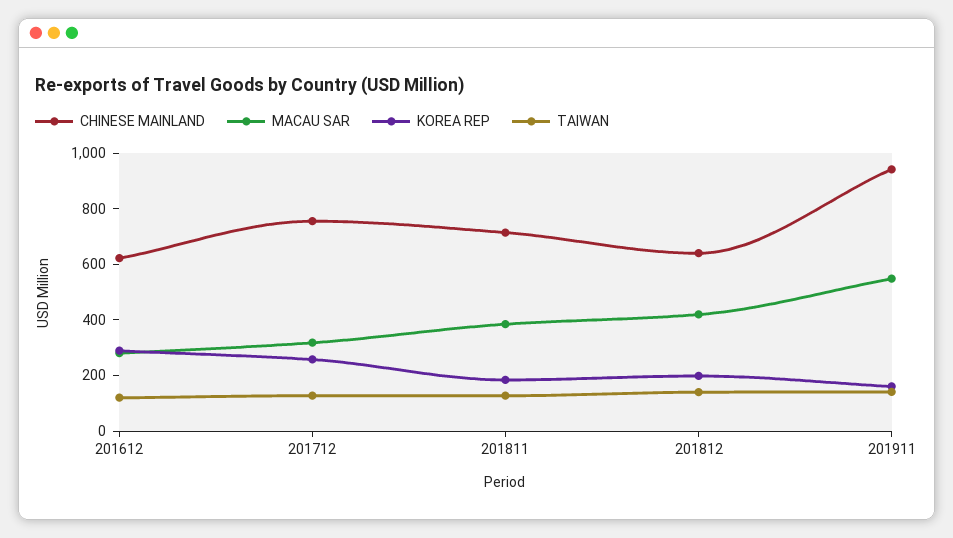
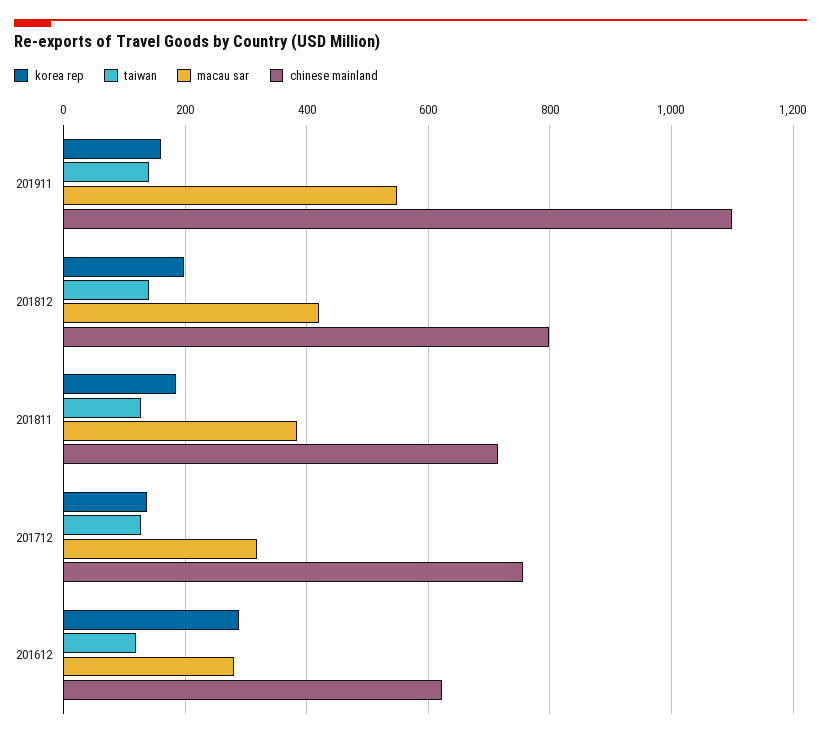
KOREA REP, 201712: 250 -> 140
CHINESE MAINLAND, 201812: 650 -> 800
CHINESE MAINLAND, 201911: 950 -> 1100

